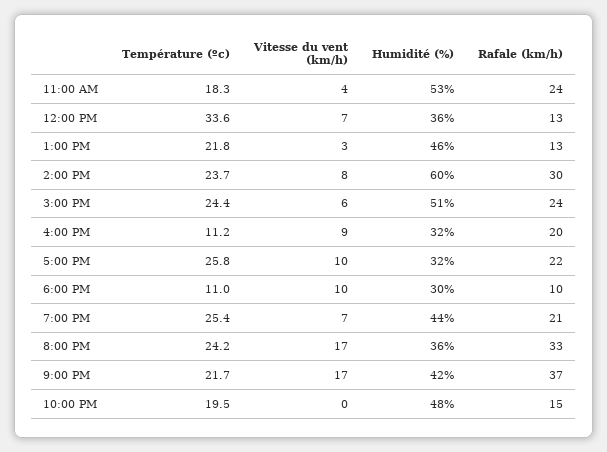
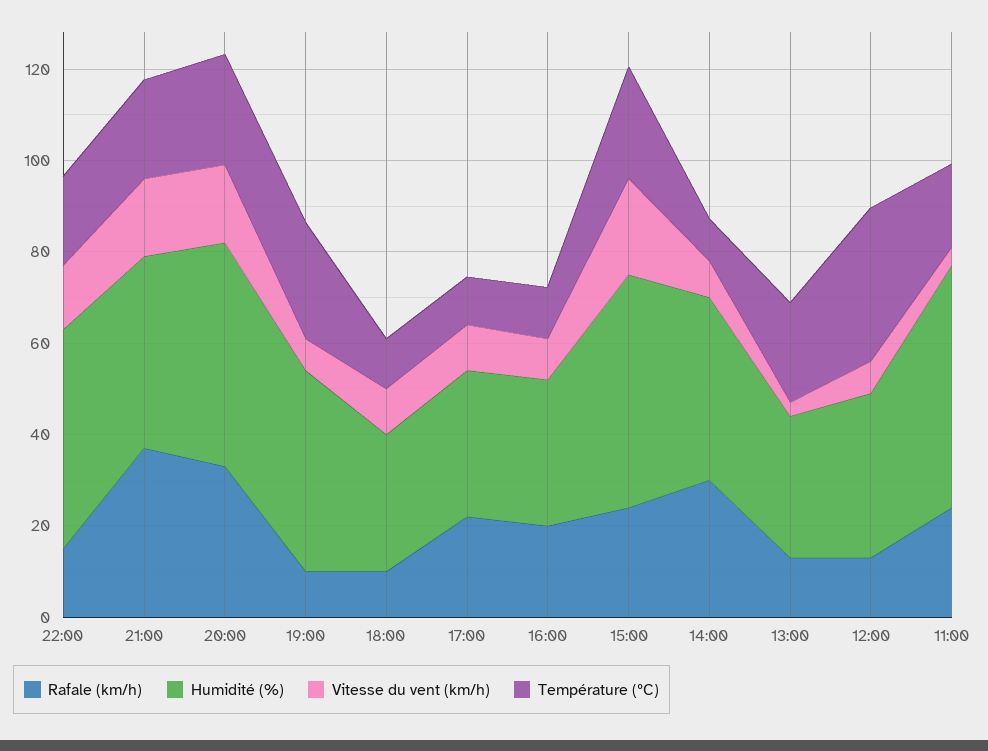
Humidité (%), 1:00 PM: 46 -> 30
Température (ºc), 2:00 PM: 23.7 -> 10
Humidité (%), 2:00 PM: 60 -> 40
Vitesse du vent (km/h), 3:00 PM: 6 -> 20
Température (ºc), 5:00 PM: 25.8 -> 10
Rafale (km/h), 7:00 PM: 21 -> 10
Humidité (%), 8:00 PM: 36 -> 50
Vitesse du vent (km/h), 10:00 PM: 0 -> 15

